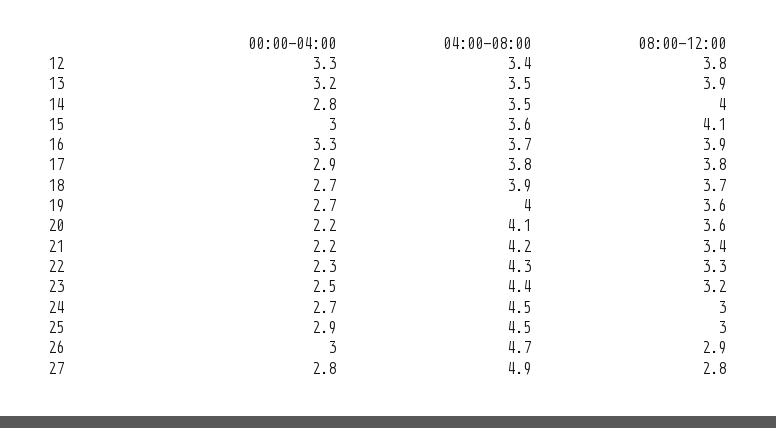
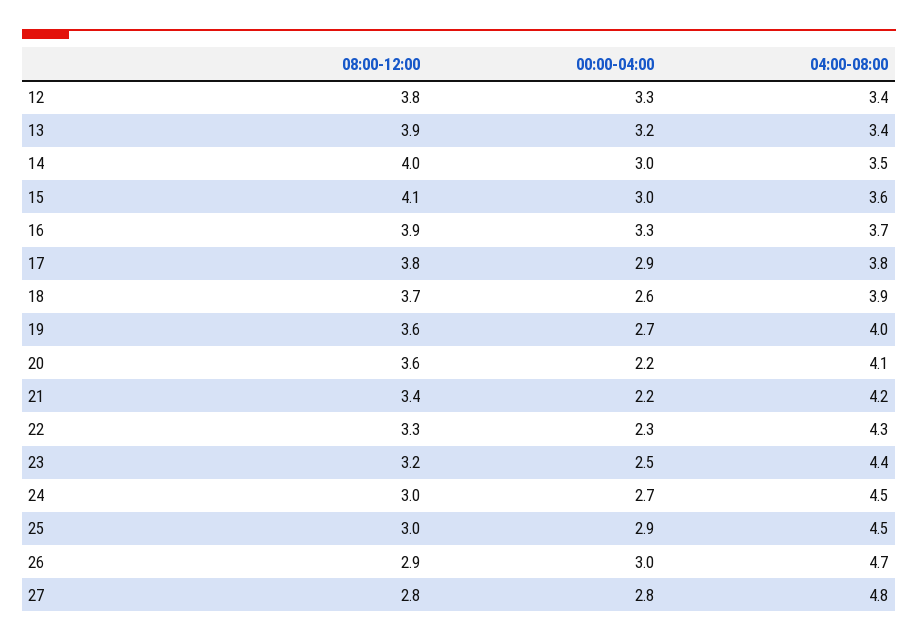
04:00-08:00, 13: 3.5 -> 3.4
00:00-04:00, 14: 2.8 -> 3
00:00-04:00, 18: 2.7 -> 2.6
04:00-08:00, 27: 4.9 -> 4.8

